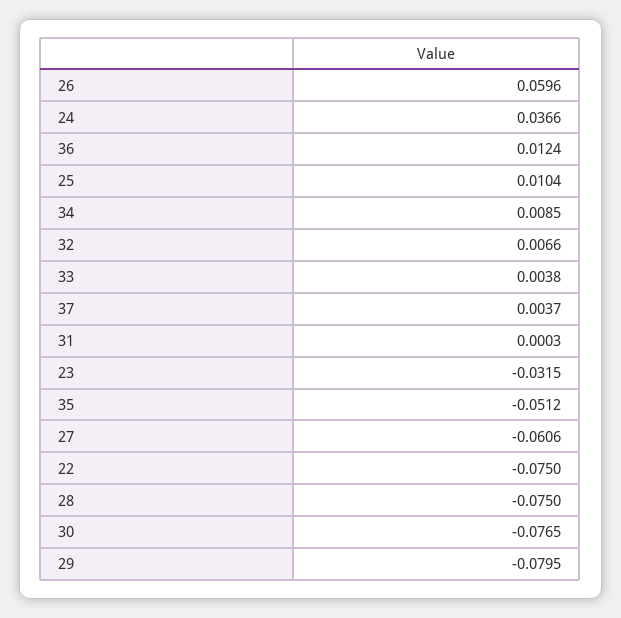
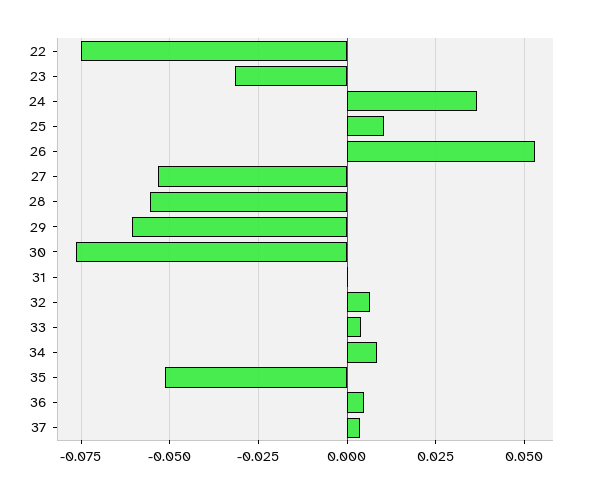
26: 0.0596 -> 0.0525
36: 0.0124 -> 0.005
27: -0.0606 -> -0.0525
28: -0.075 -> -0.055
29: -0.0795 -> -0.06

